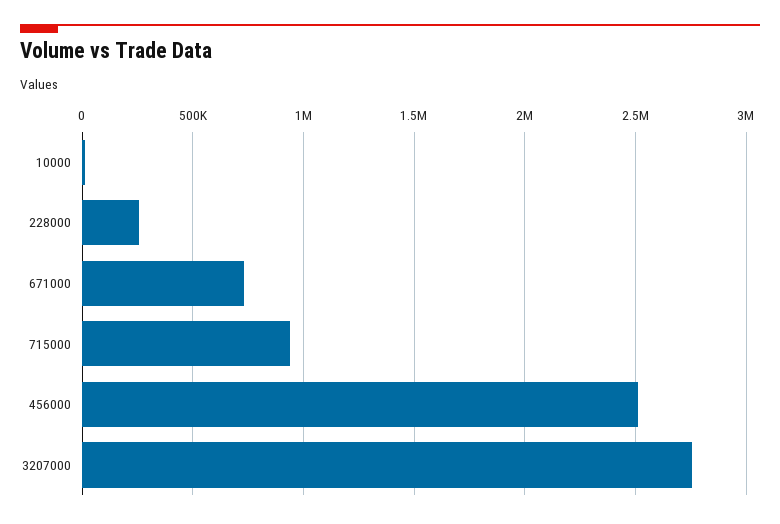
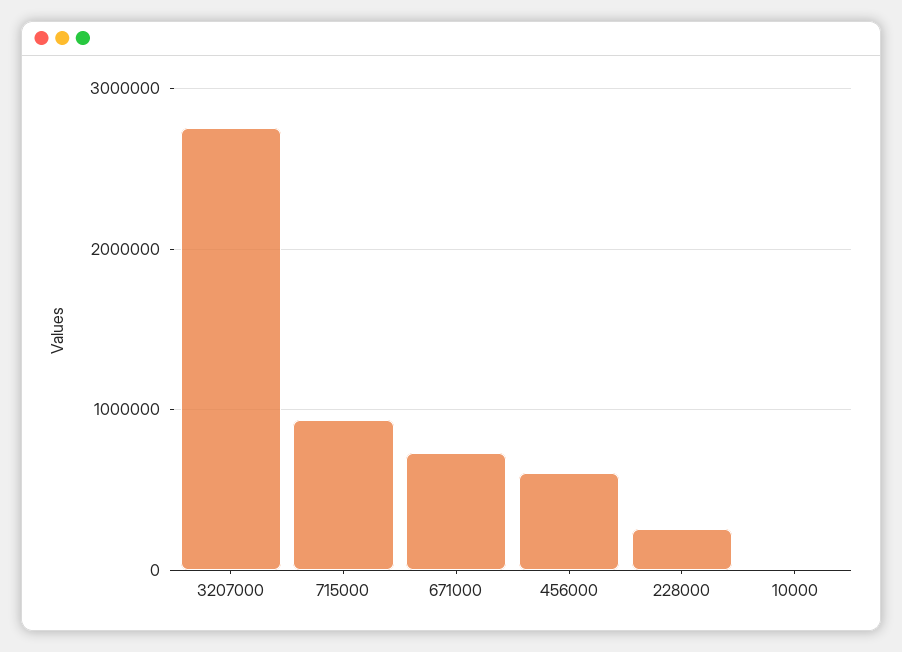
456000: 2500000 -> 600000

